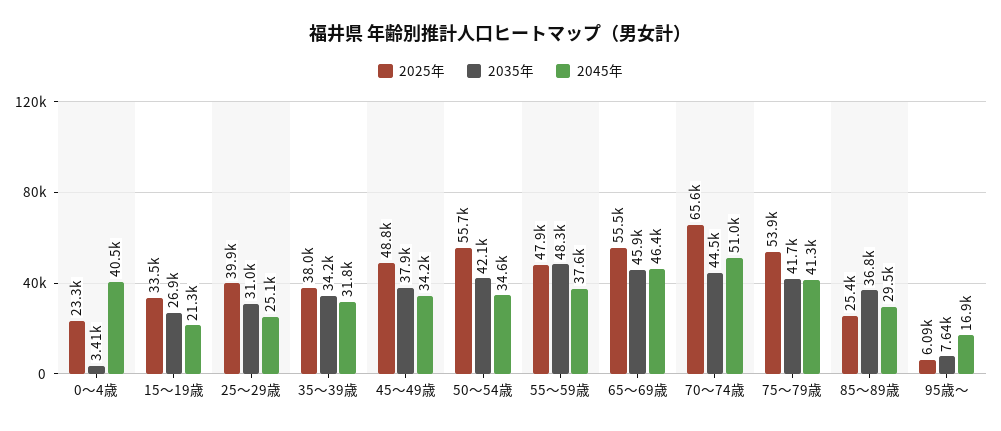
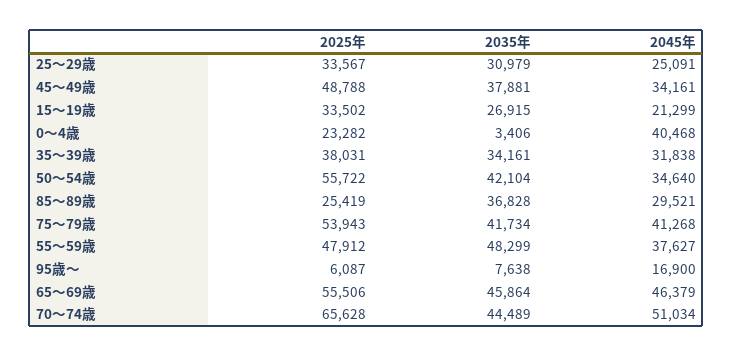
2025年, 25～29歳: 39900 -> 33567

